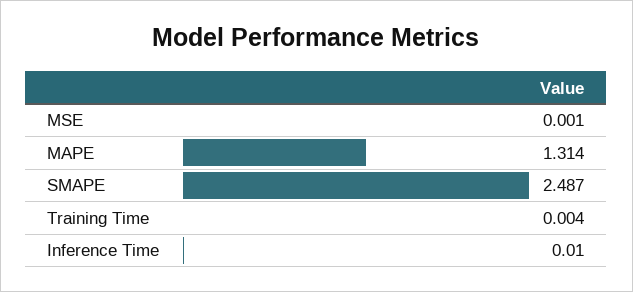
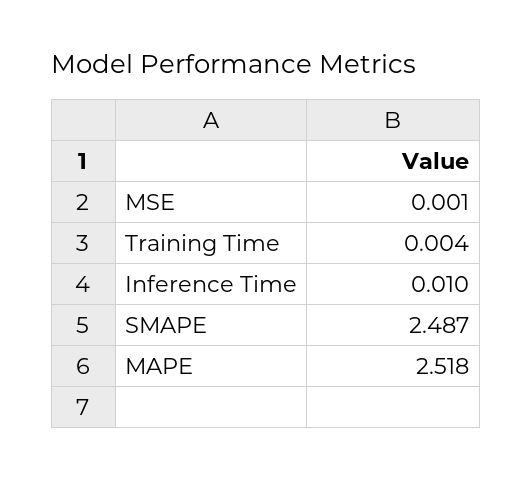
MAPE: 1.314 -> 2.518

